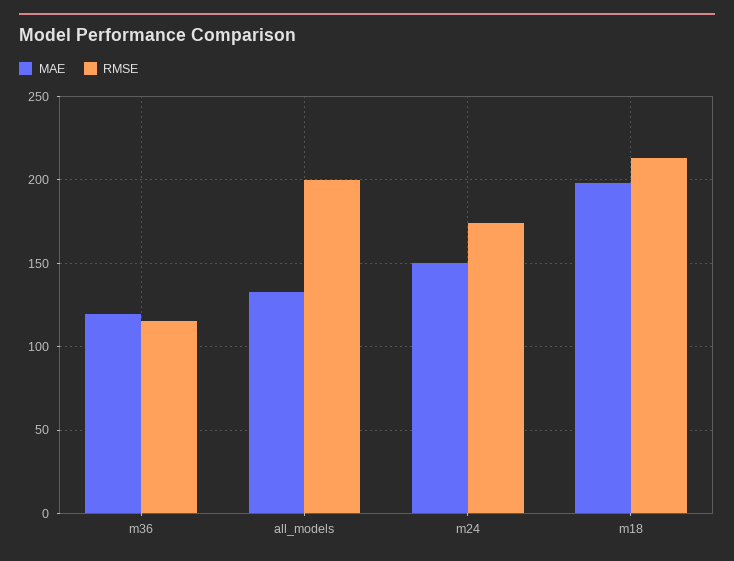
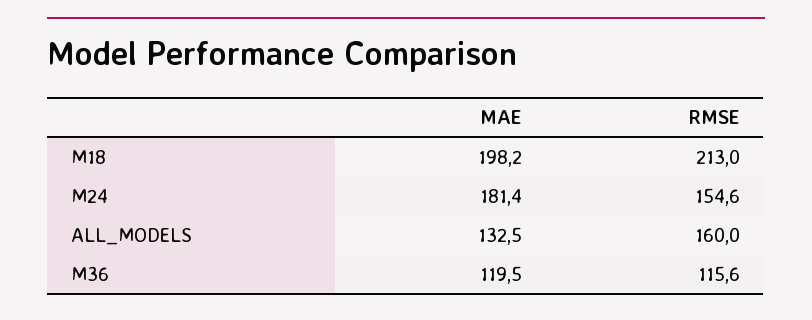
RMSE, all_models: 200 -> 160
MAE, m24: 150 -> 181.4
RMSE, m24: 175 -> 154.6

